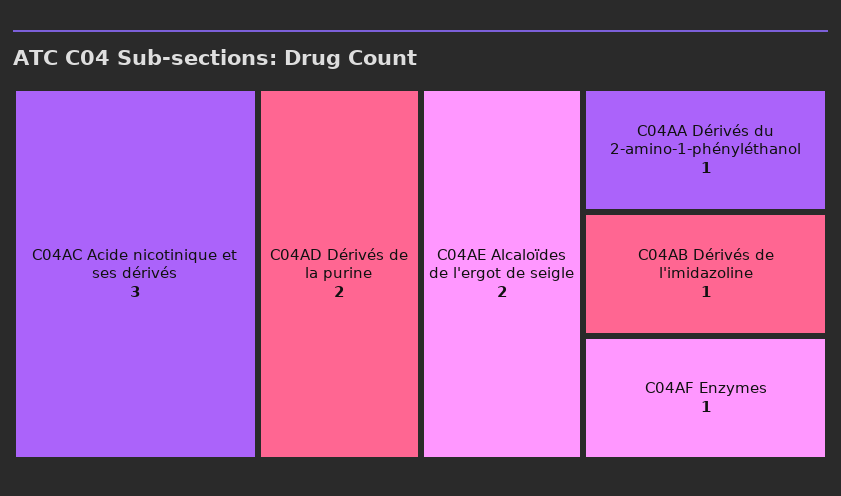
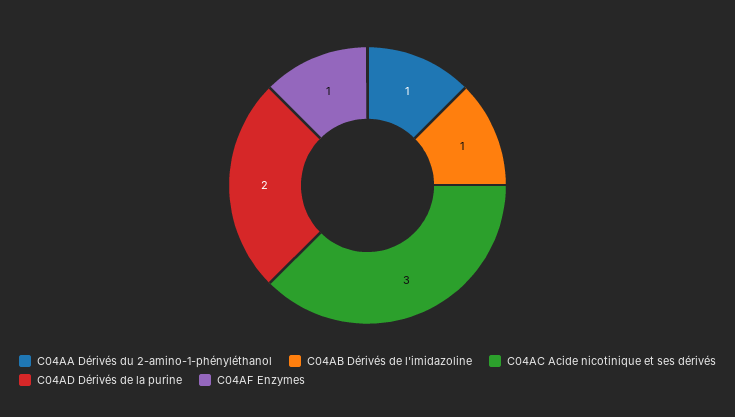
C04AE Alcaloïdes de l'ergot de seigle: 2 -> none

